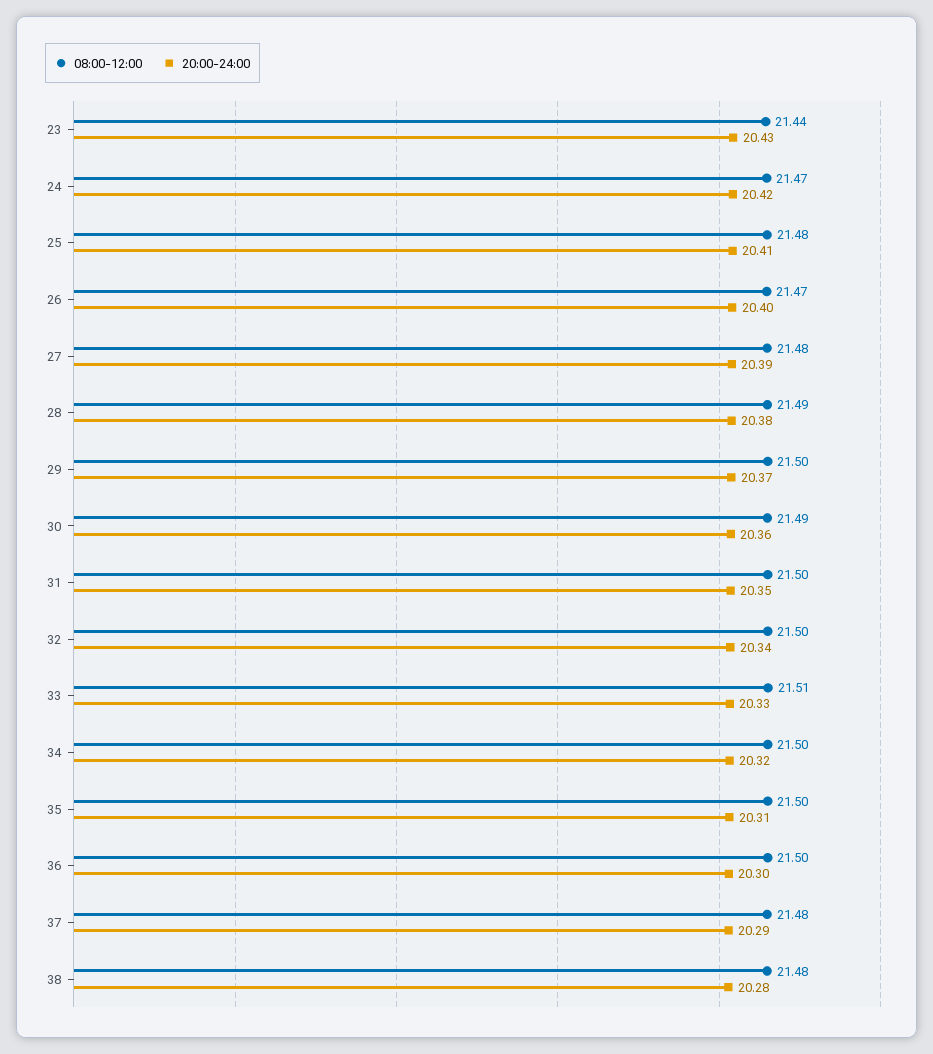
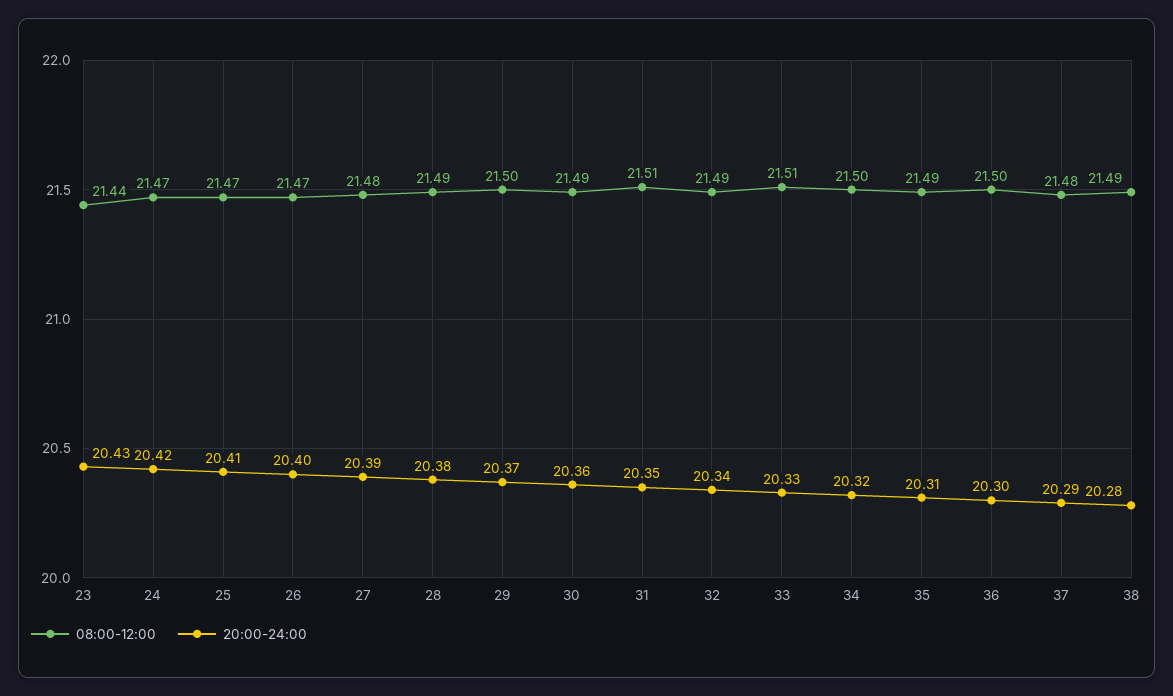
08:00-12:00, 25: 21.48 -> 21.47
08:00-12:00, 31: 21.5 -> 21.51
08:00-12:00, 32: 21.5 -> 21.49
08:00-12:00, 35: 21.5 -> 21.49
08:00-12:00, 38: 21.48 -> 21.49

